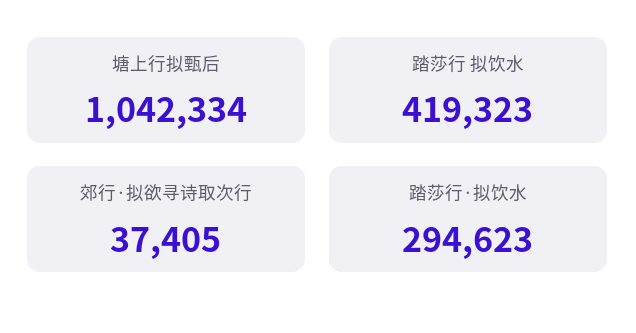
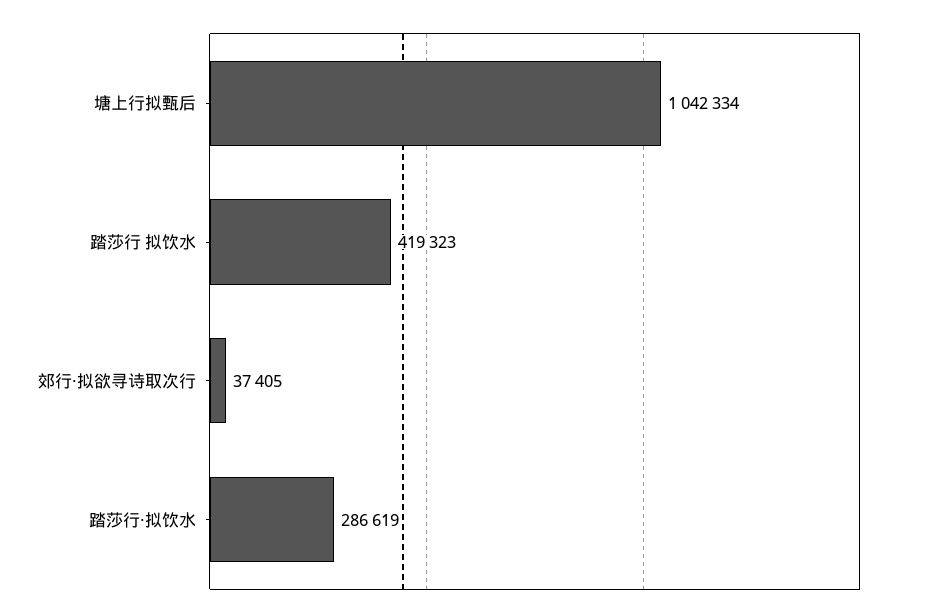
踏莎行·拟饮水: 294623 -> 286619

